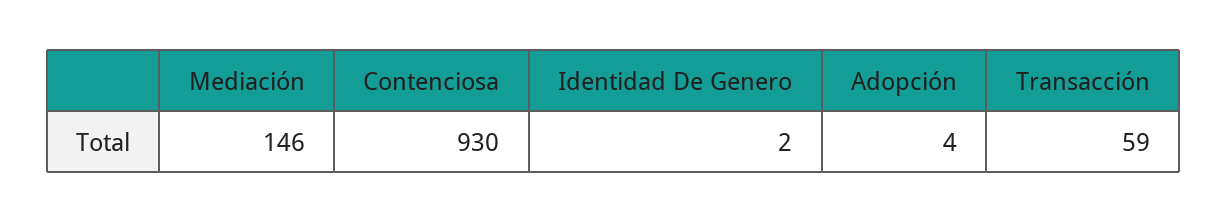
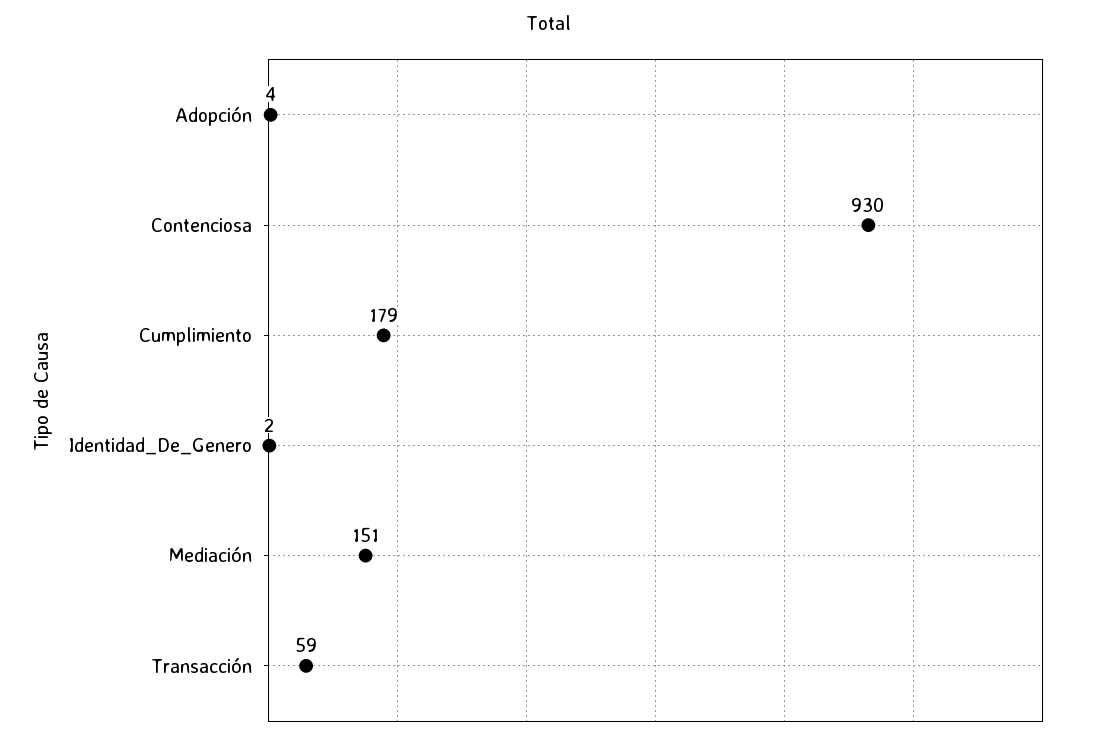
Mediación: 146 -> 151
Cumplimiento: none -> 179

